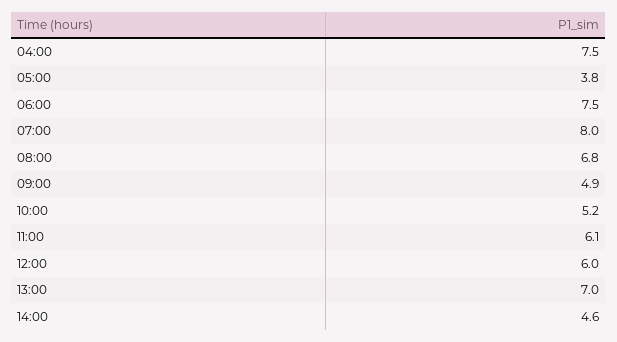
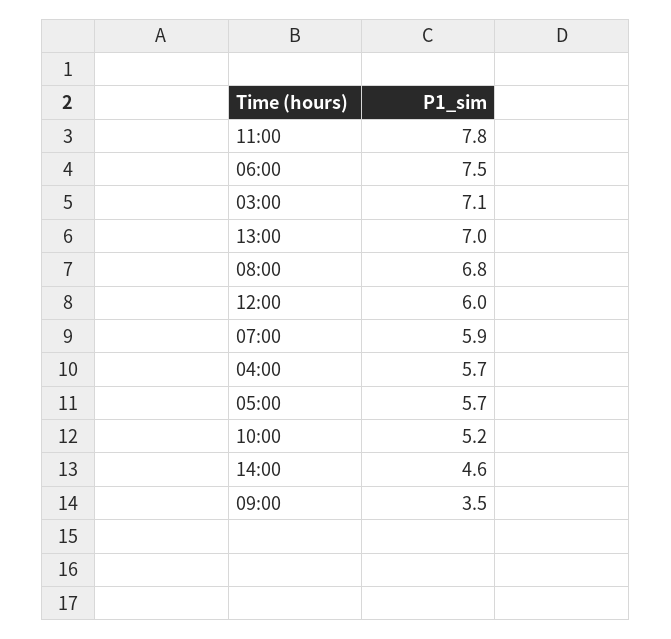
04:00: 7.5 -> 5.7
05:00: 3.8 -> 5.7
07:00: 8 -> 5.9
09:00: 4.9 -> 3.5
11:00: 6.1 -> 7.8
03:00: none -> 7.1

